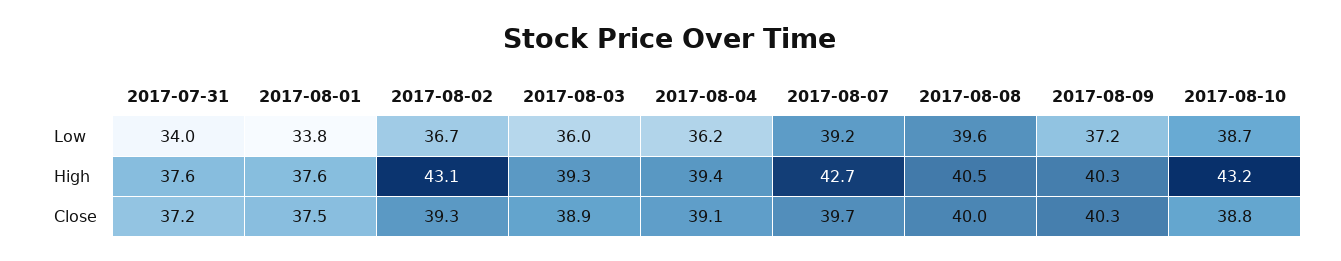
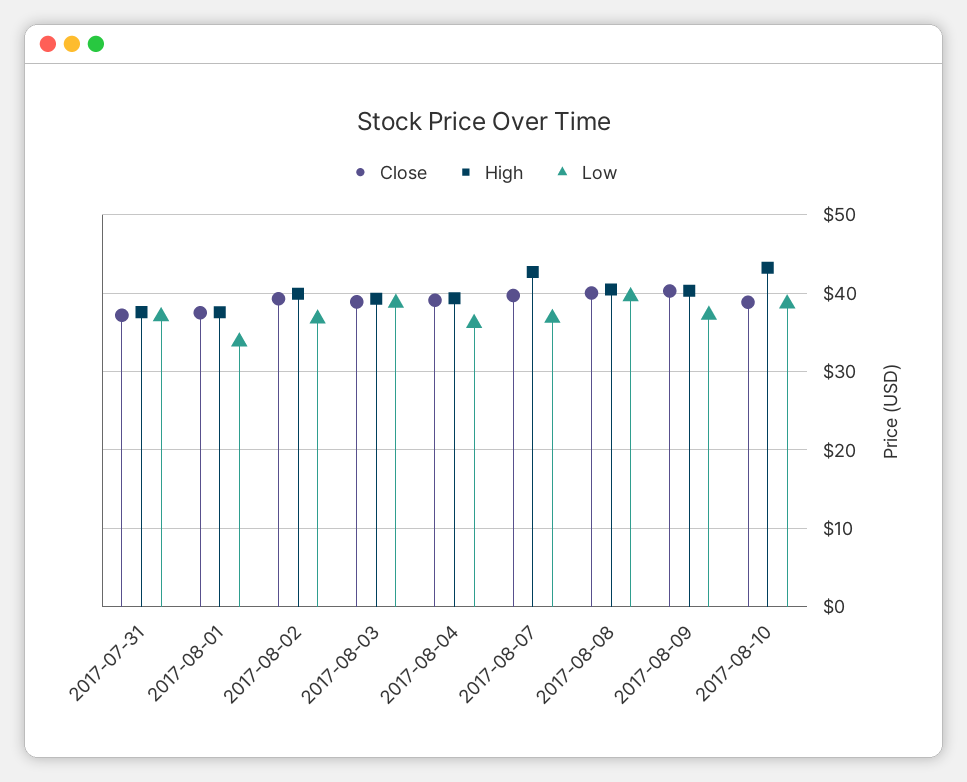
Low, 2017-07-31: 34 -> 37
Low, 2017-08-03: 36 -> 39
Low, 2017-08-07: 39.2 -> 37
High, 2017-08-02: 43.1 -> 40

